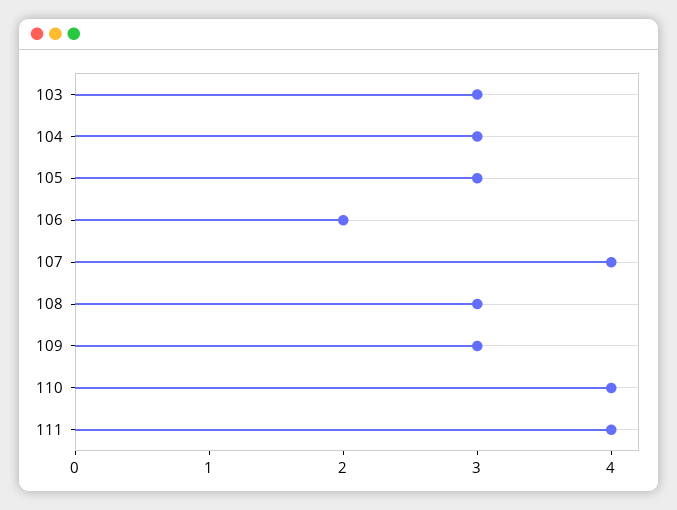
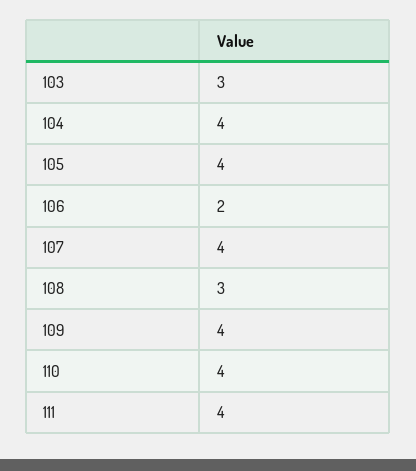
104: 3 -> 4
105: 3 -> 4
109: 3 -> 4

